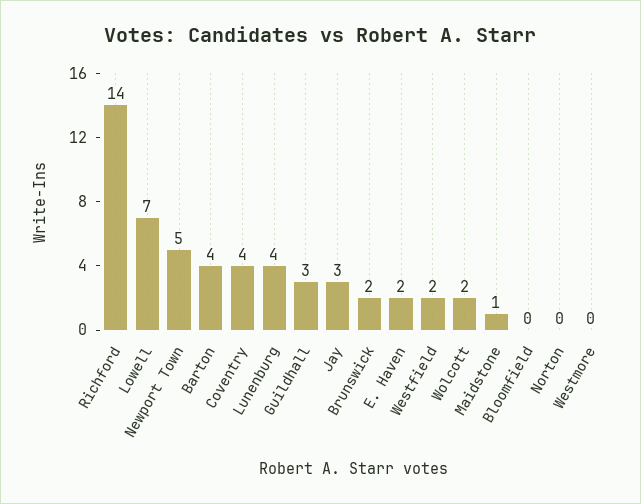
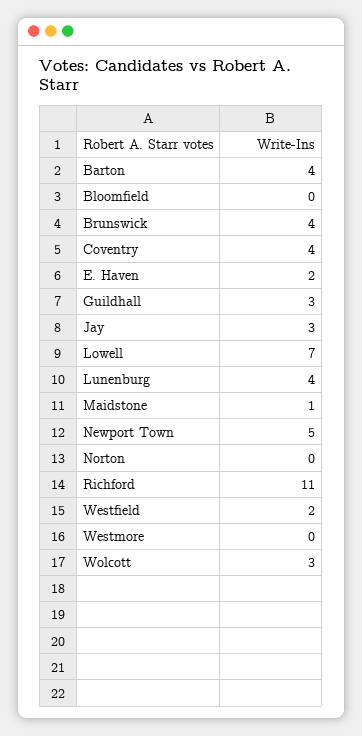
Richford: 14 -> 11
Brunswick: 2 -> 4
Wolcott: 2 -> 3

